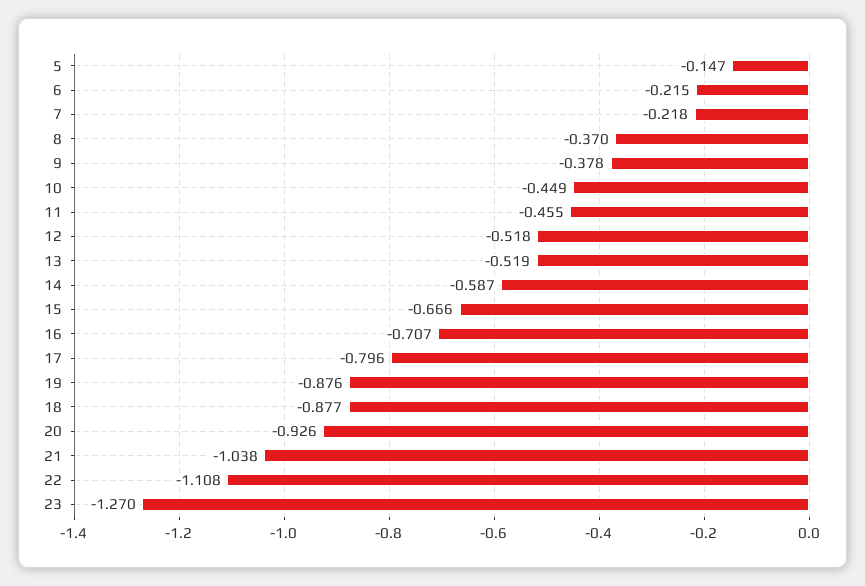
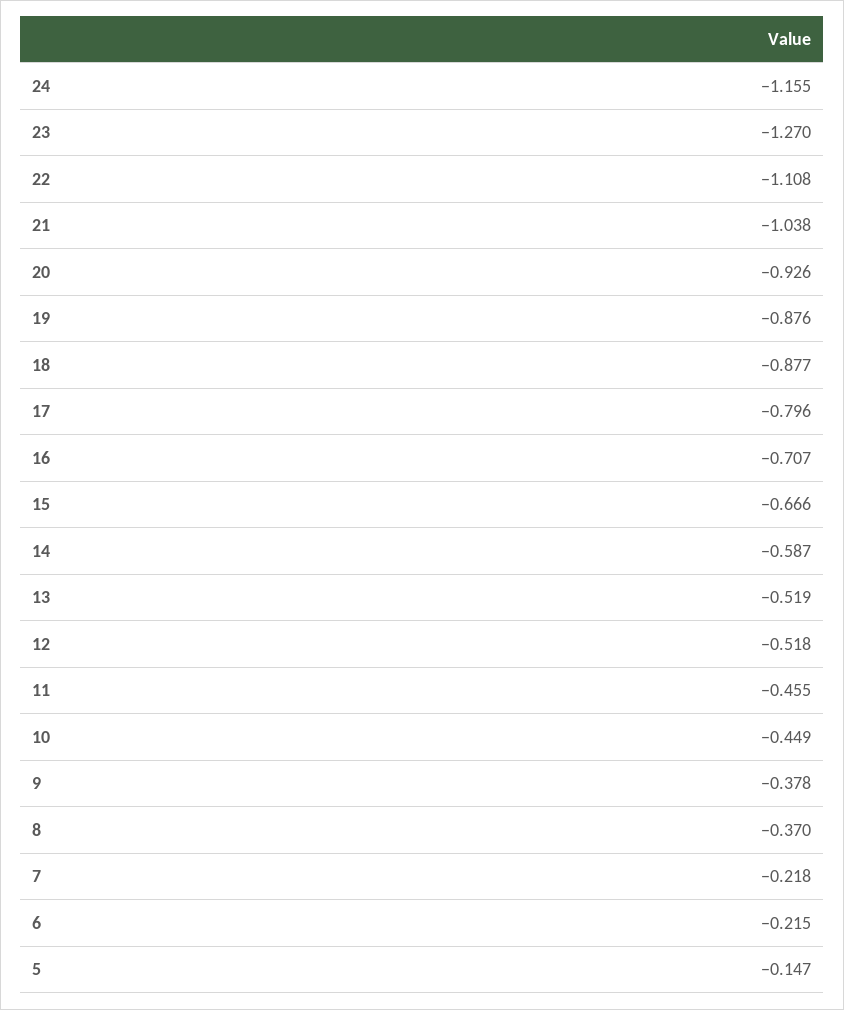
24: none -> -1.155

